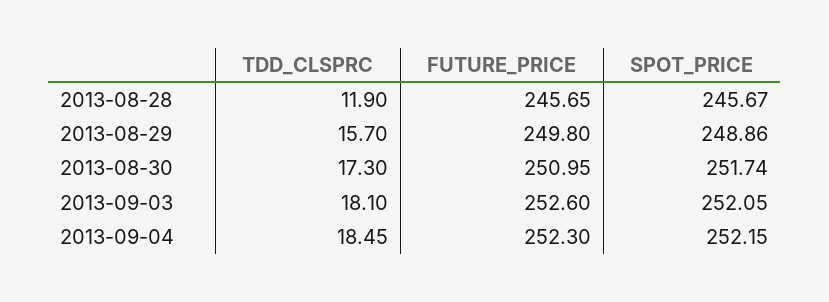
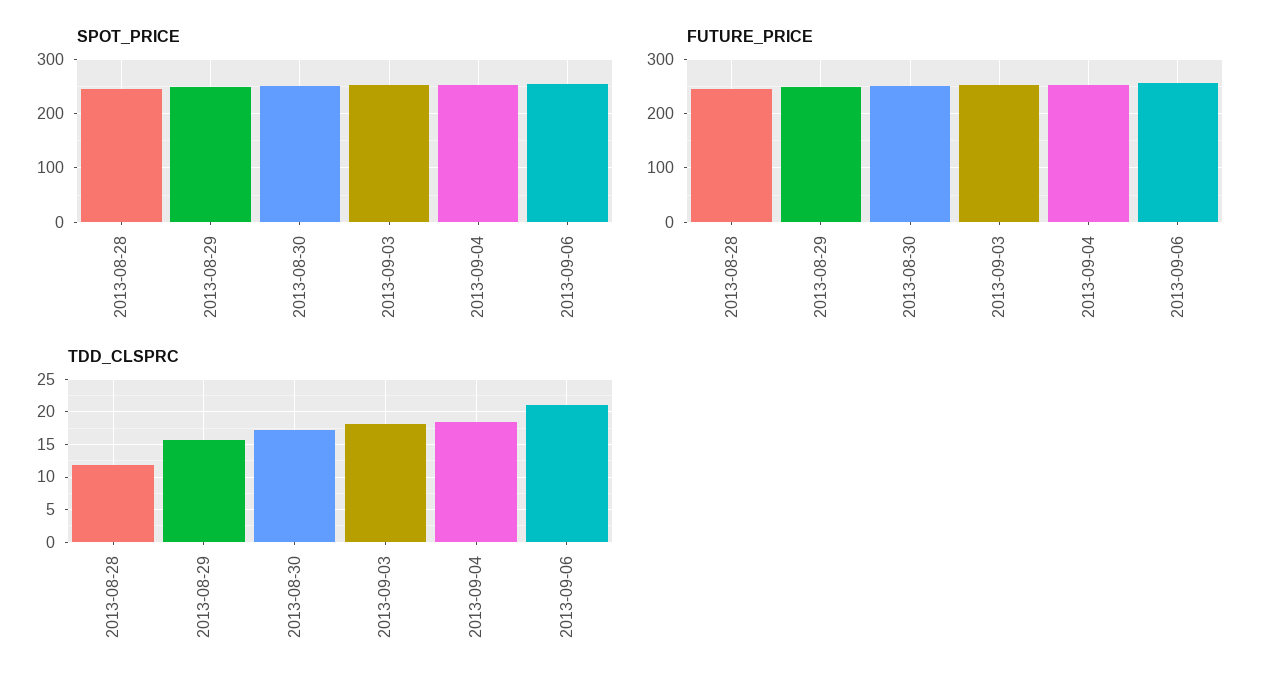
SPOT_PRICE, 2013-09-06: none -> 260
FUTURE_PRICE, 2013-09-06: none -> 260
TDD_CLSPRC, 2013-09-06: none -> 21

